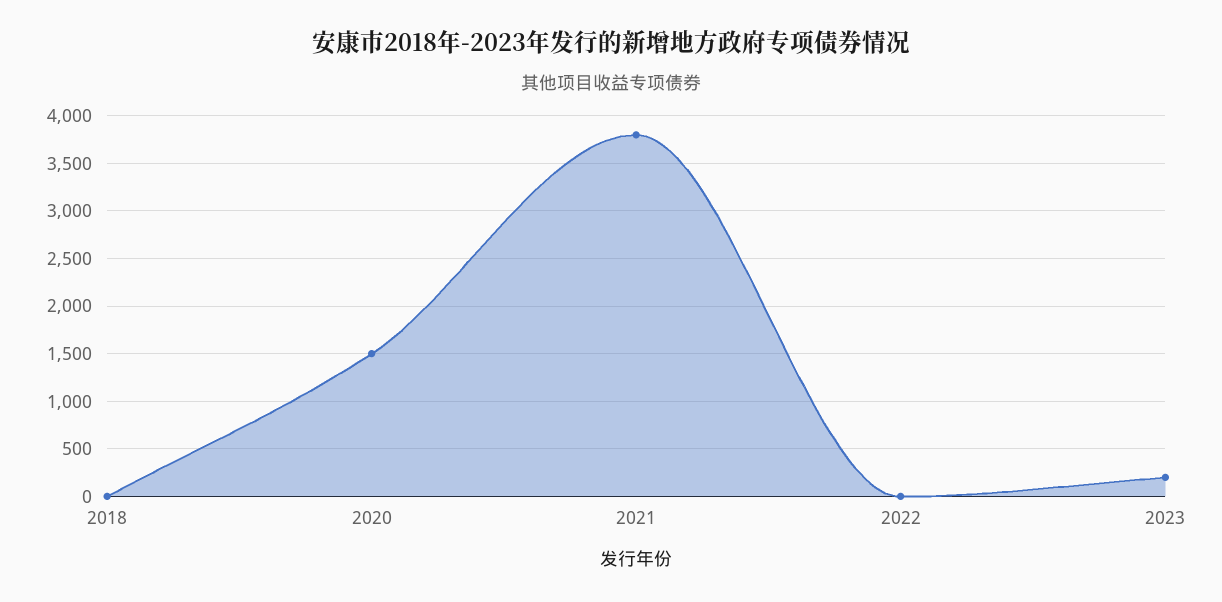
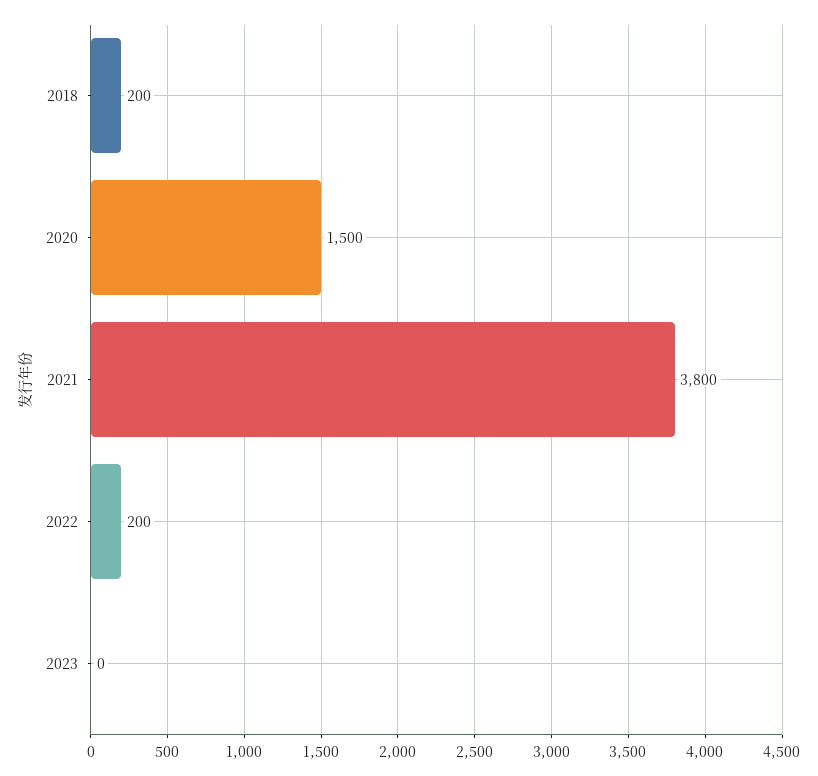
2018: 0 -> 200
2022: 0 -> 200
2023: 200 -> 0

